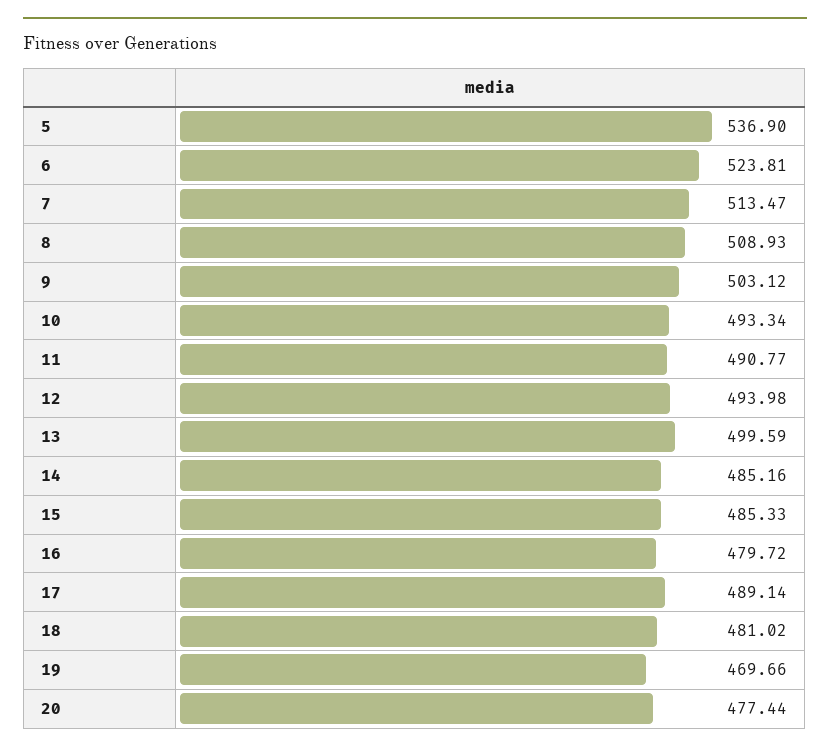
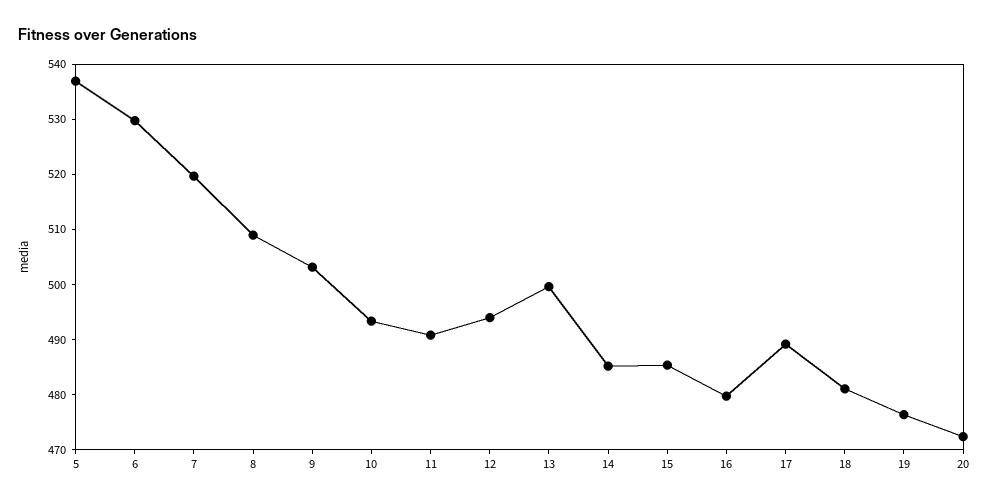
6: 523.81 -> 530
7: 513.47 -> 520
19: 469.66 -> 476
20: 477.44 -> 472

